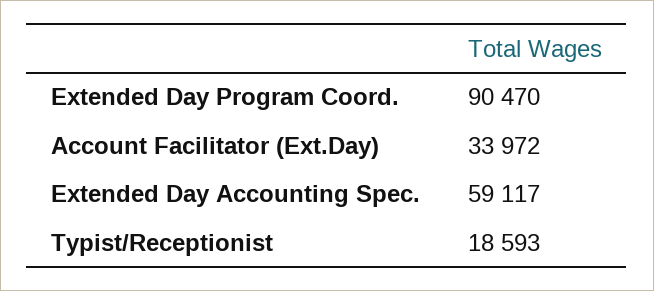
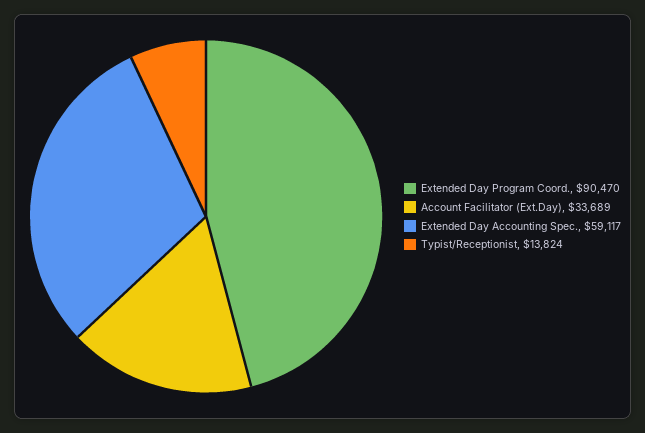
Account Facilitator (Ext.Day): 33972 -> 33689
Typist/Receptionist: 18593 -> 13824

